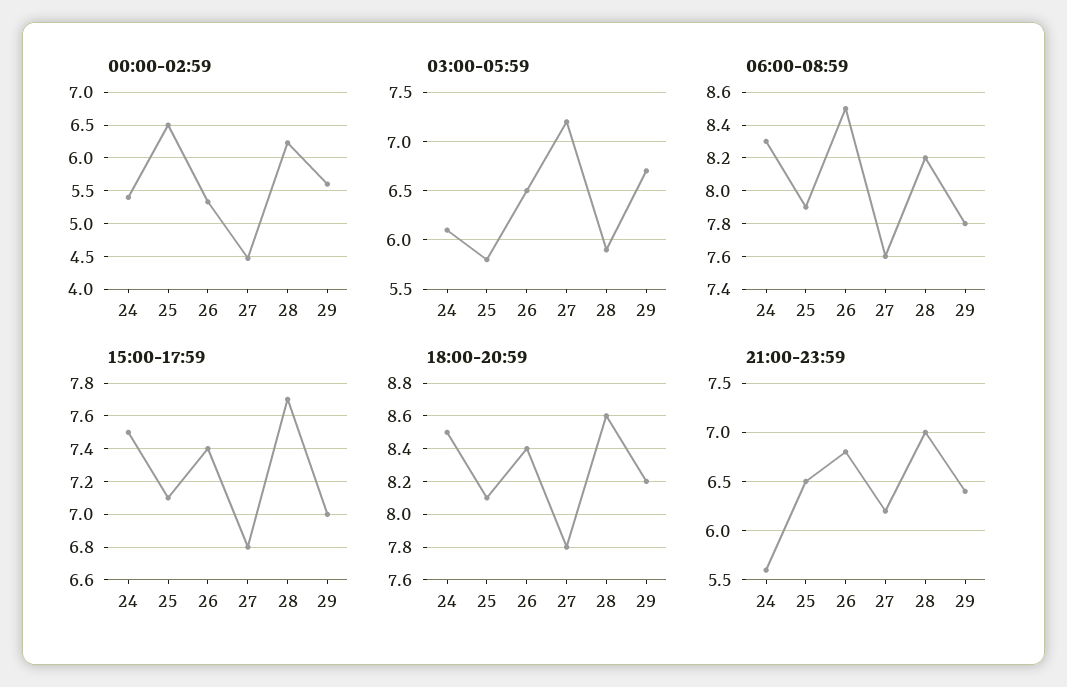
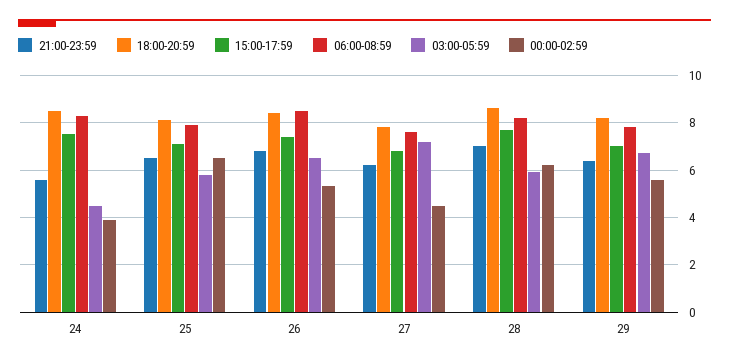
00:00-02:59, 24: 5.4 -> 4
03:00-05:59, 24: 6.1 -> 4.5

